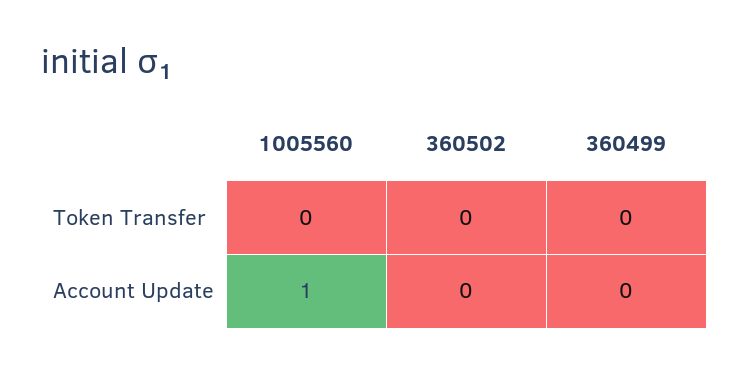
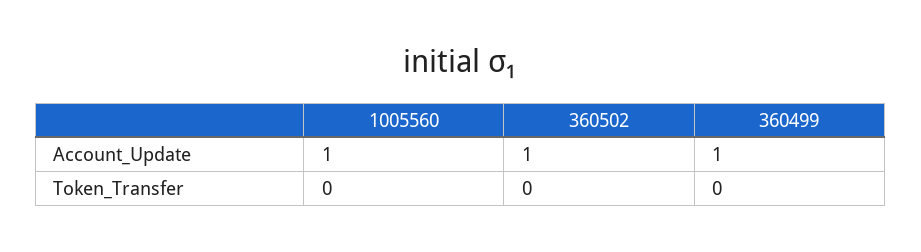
360502, Account Update: 0 -> 1
360499, Account Update: 0 -> 1

